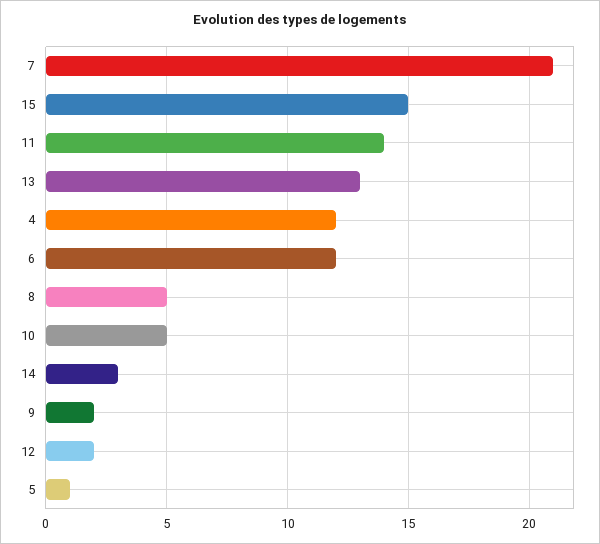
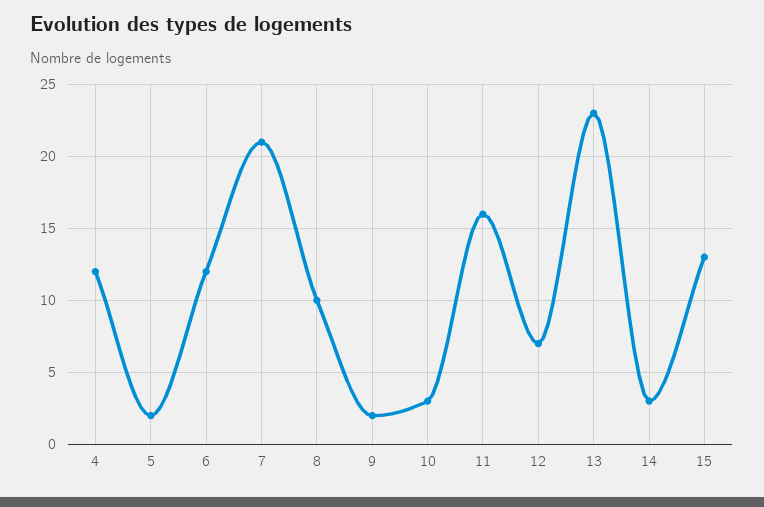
15: 15 -> 13
11: 14 -> 16
13: 13 -> 23
8: 5 -> 10
10: 5 -> 3
12: 2 -> 7
5: 1 -> 2

